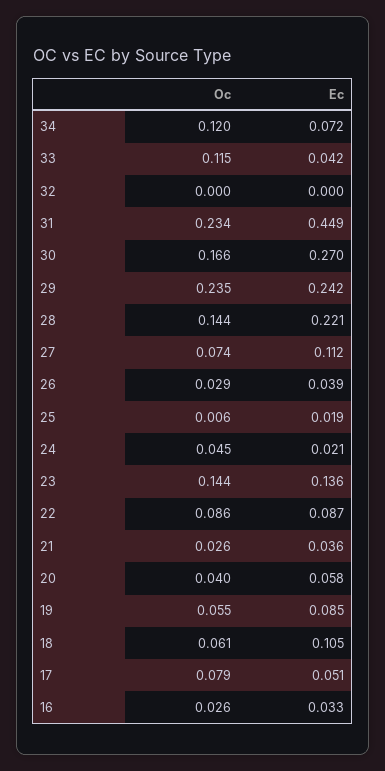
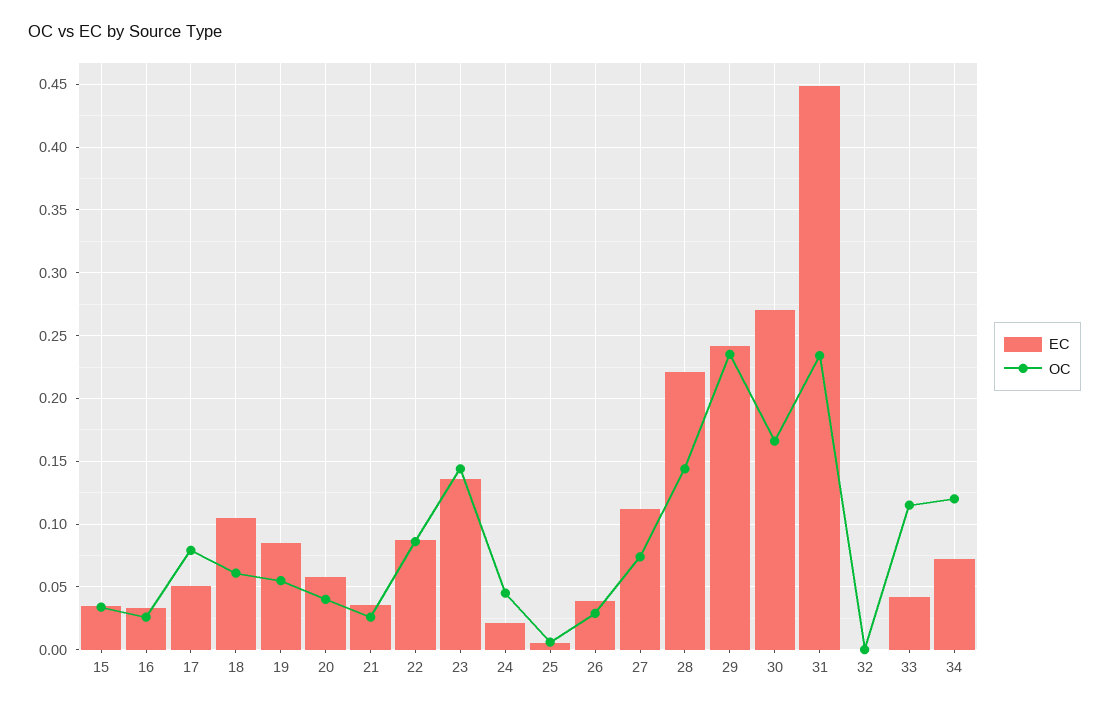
Ec, 25: 0.019 -> 0.005
Ec, 15: none -> 0.035
Oc, 15: none -> 0.035

